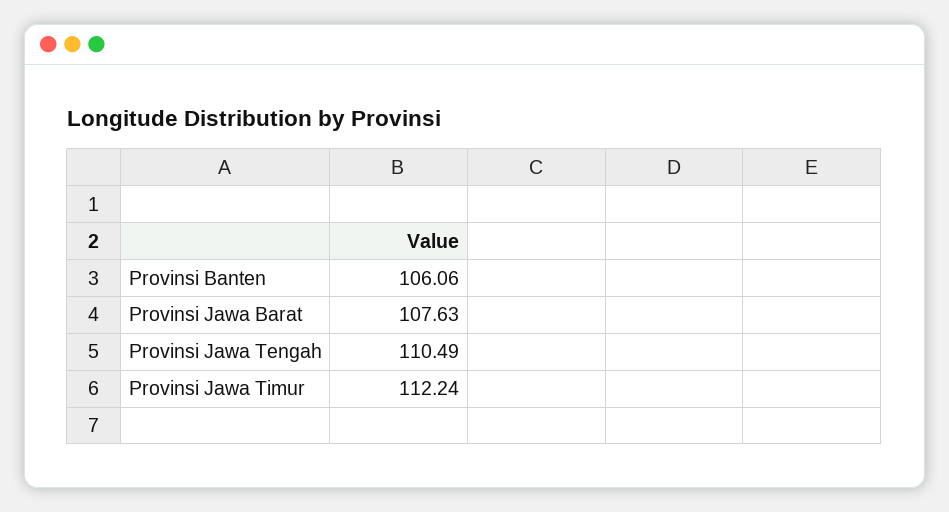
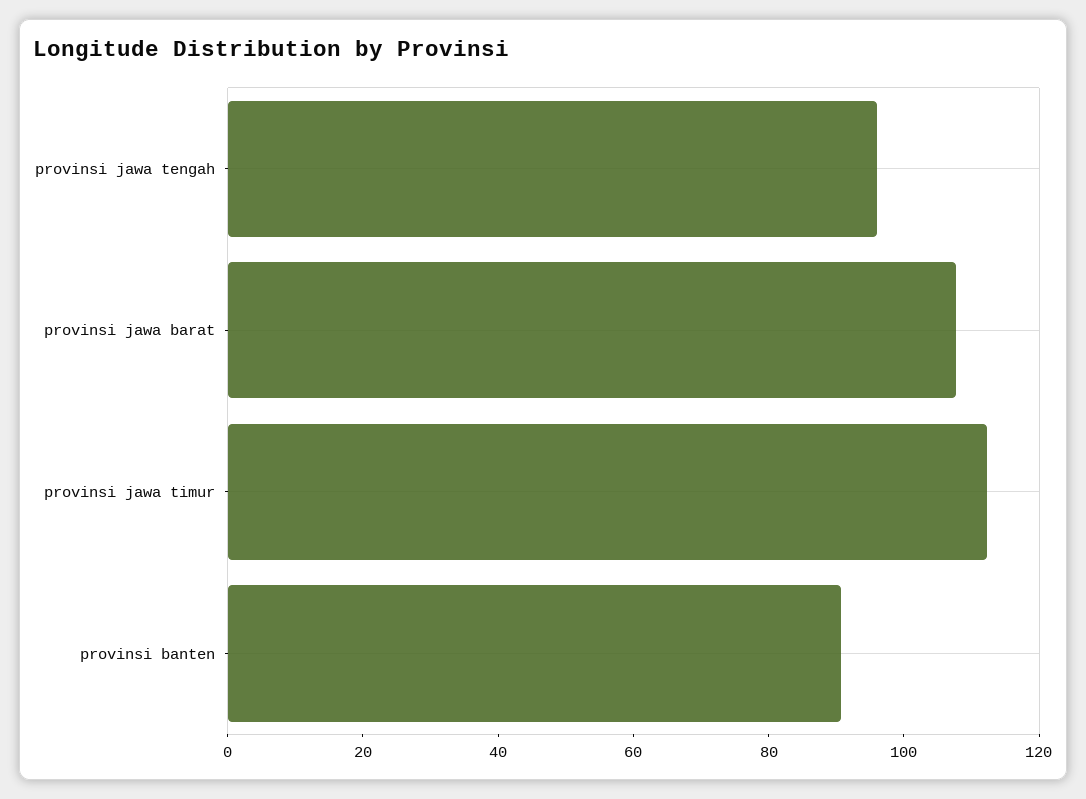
Provinsi Banten: 106.06 -> 90
Provinsi Jawa Tengah: 110.49 -> 95

